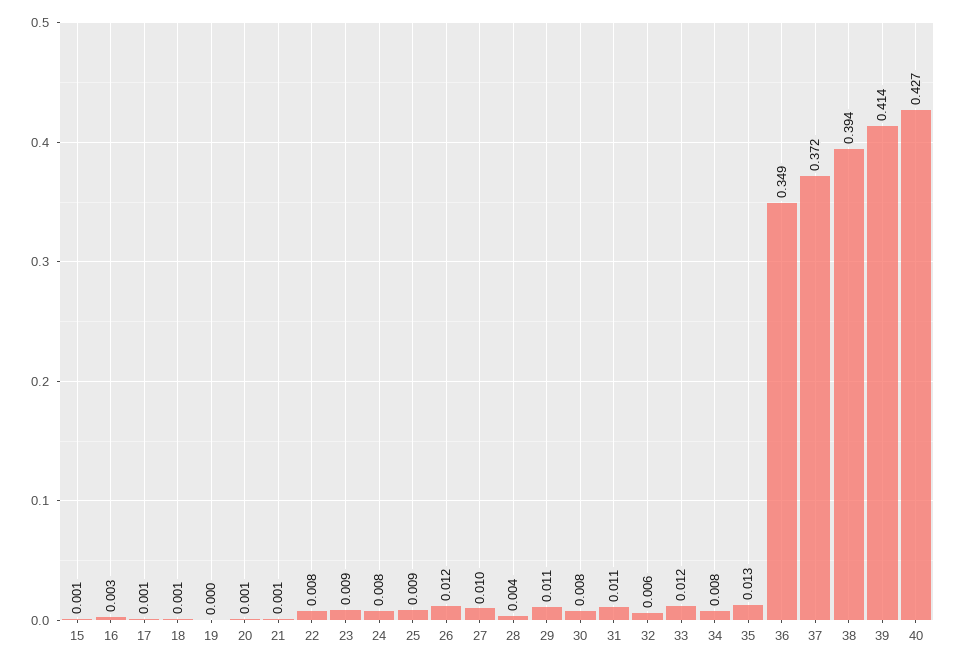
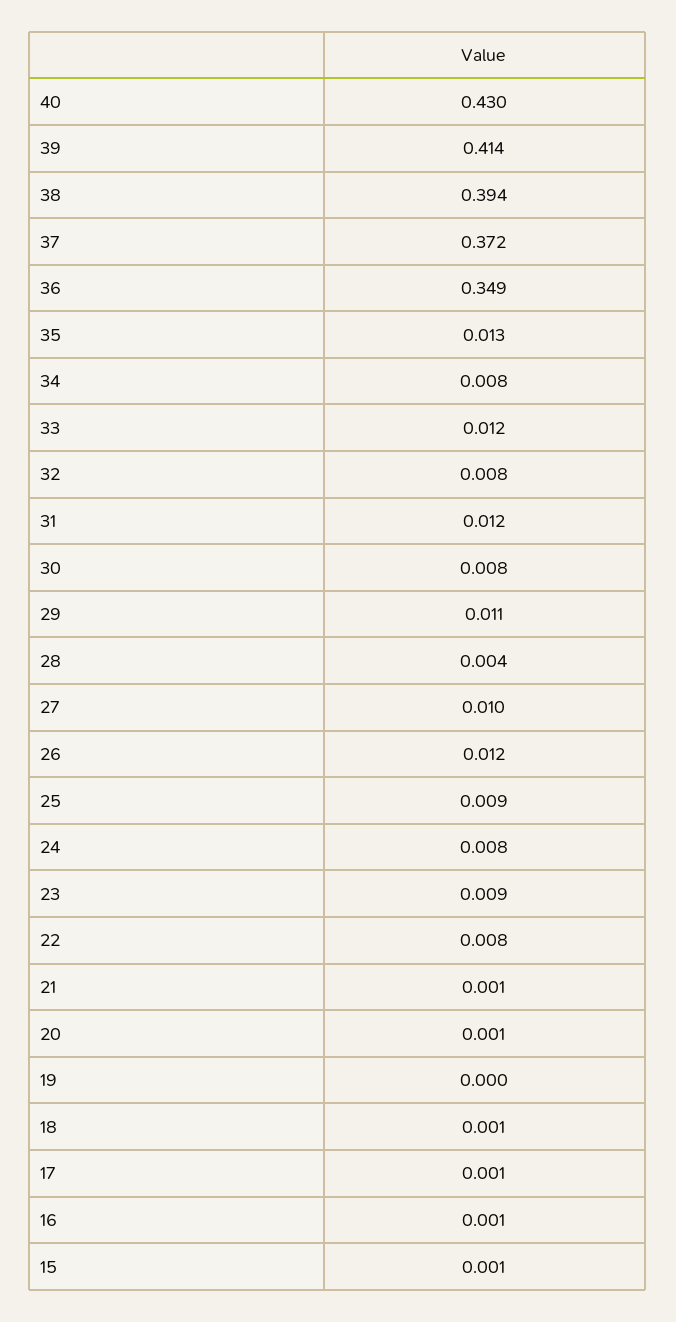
16: 0.003 -> 0.001
31: 0.011 -> 0.012
32: 0.006 -> 0.008
40: 0.427 -> 0.43

